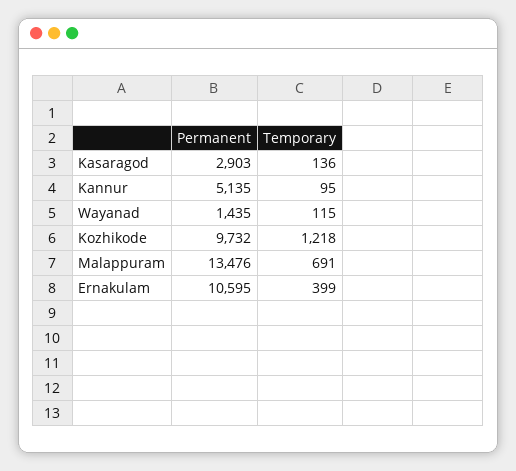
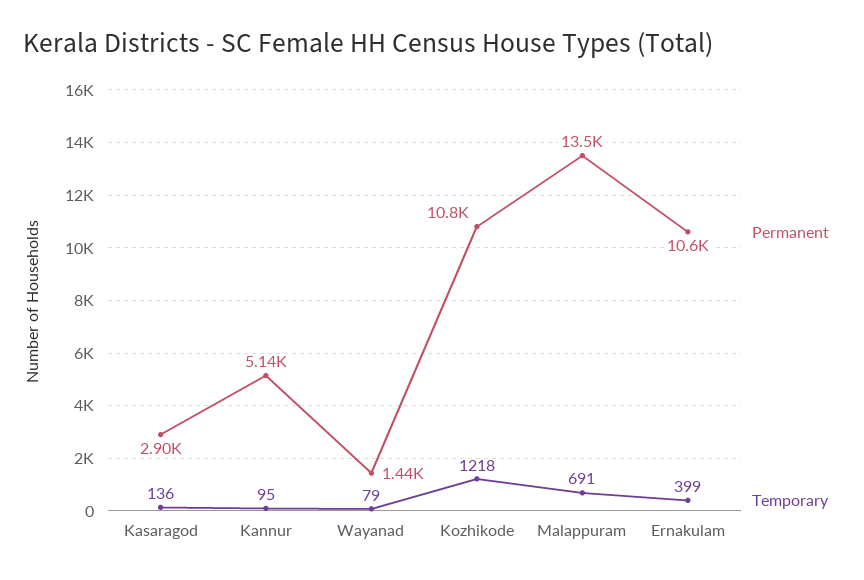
Temporary, Wayanad: 115 -> 79
Permanent, Kozhikode: 9732 -> 10800

